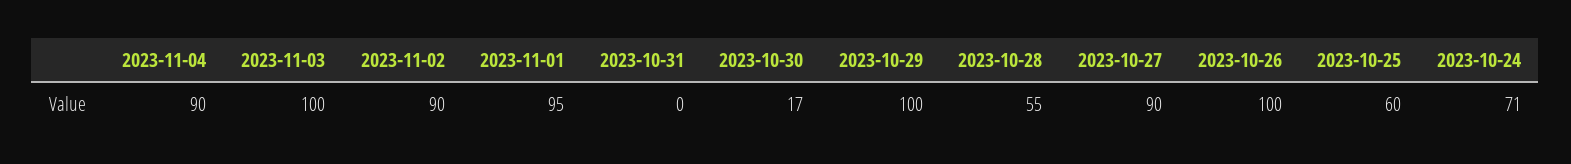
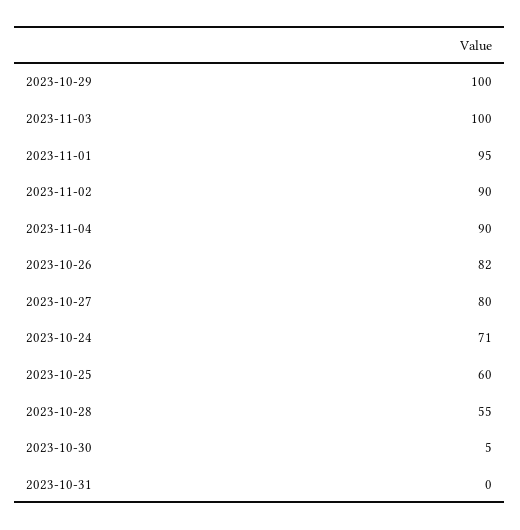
2023-10-30: 17 -> 5
2023-10-27: 90 -> 80
2023-10-26: 100 -> 82

